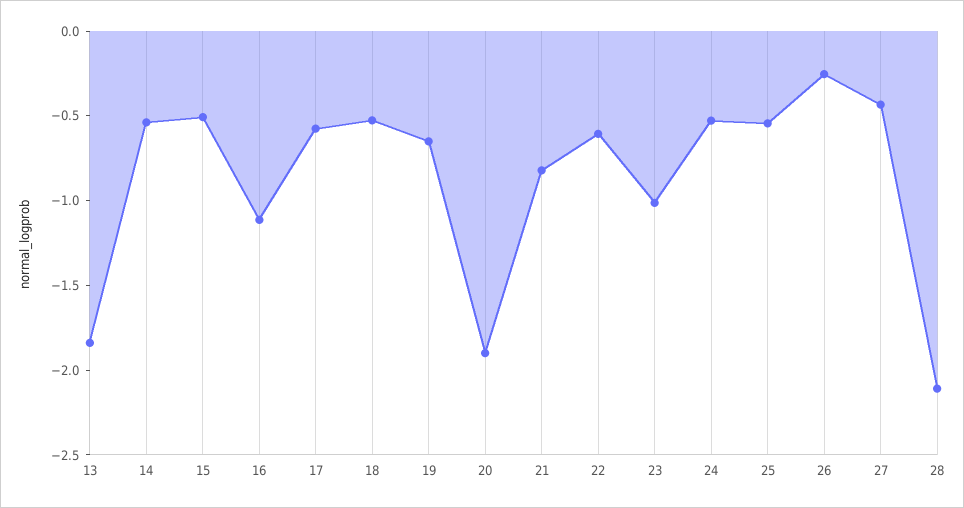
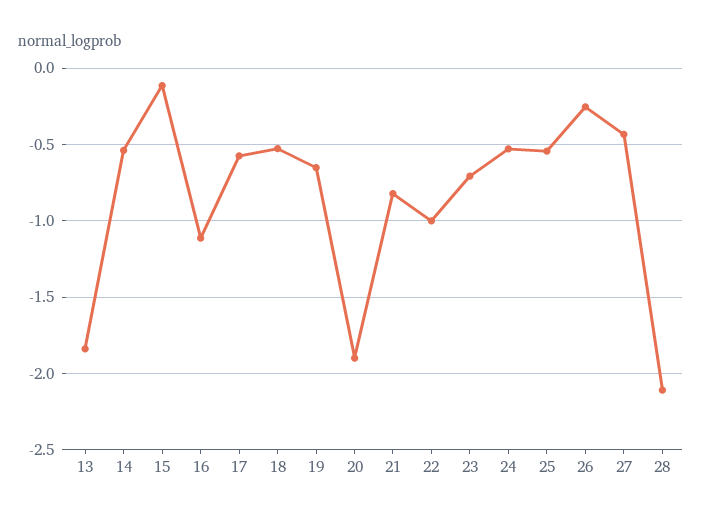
15: -0.5 -> -0.1
22: -0.6 -> -1
23: -1 -> -0.7

